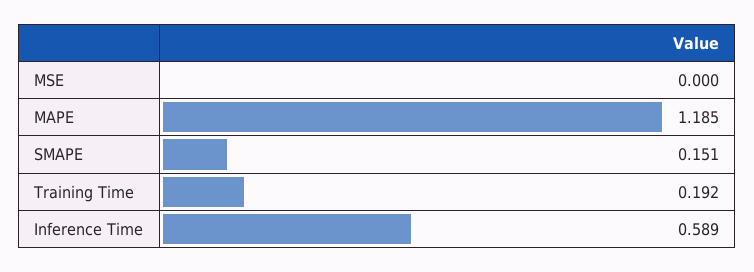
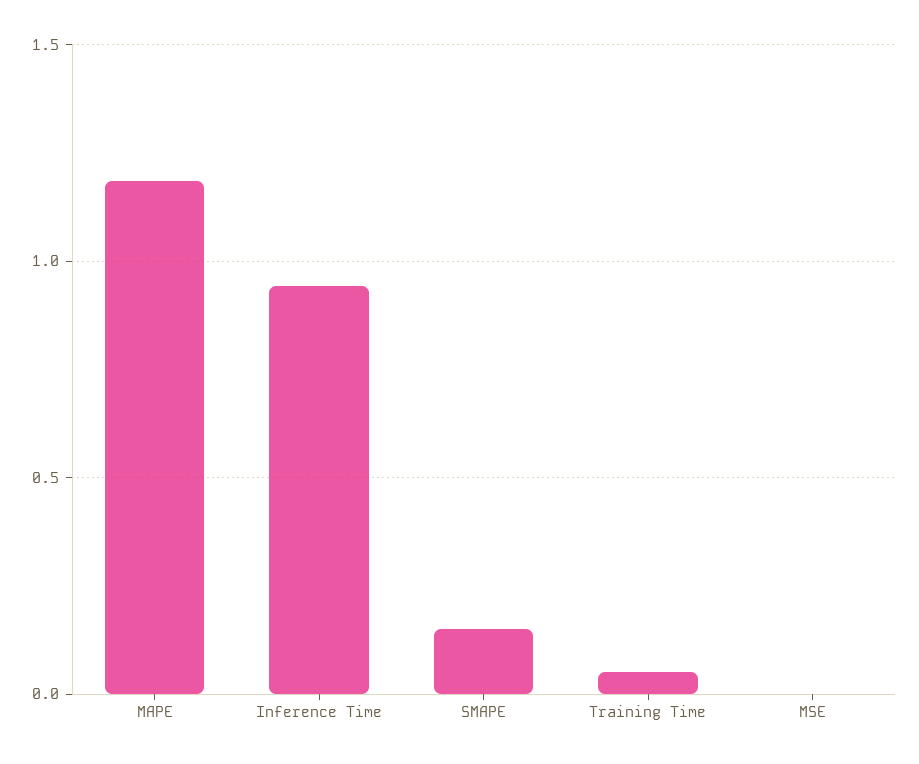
Training Time: 0.192 -> 0.05
Inference Time: 0.589 -> 0.95

